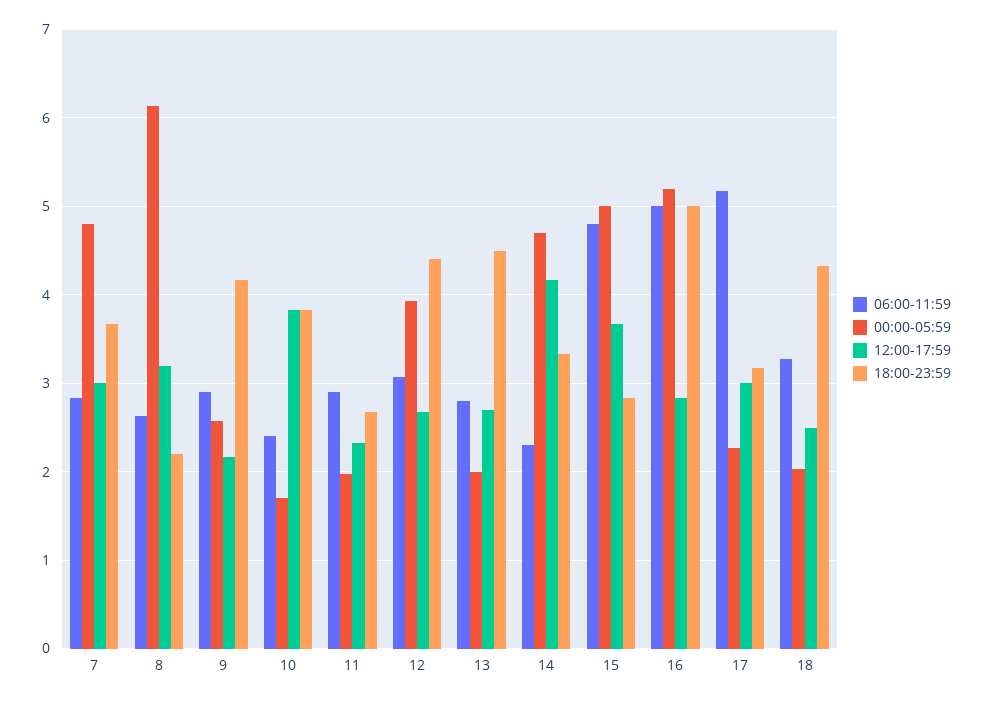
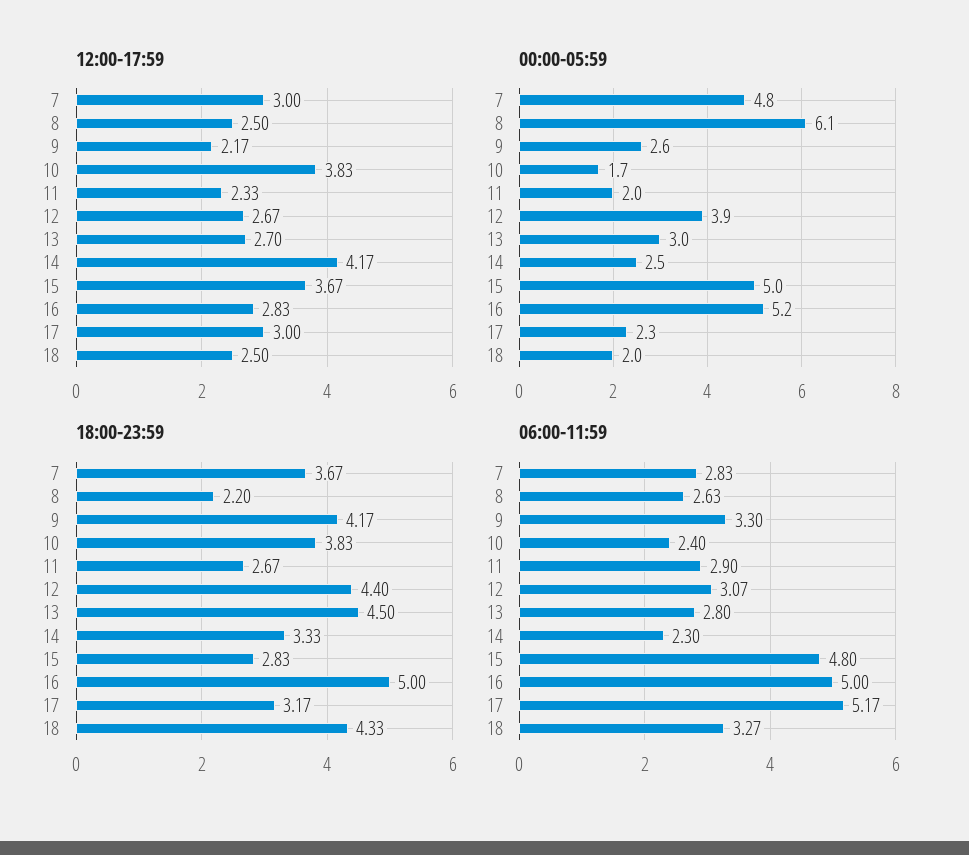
12:00-17:59, 8: 3.2 -> 2.5
06:00-11:59, 9: 2.9 -> 3.3
00:00-05:59, 13: 2 -> 3
00:00-05:59, 14: 4.7 -> 2.5

